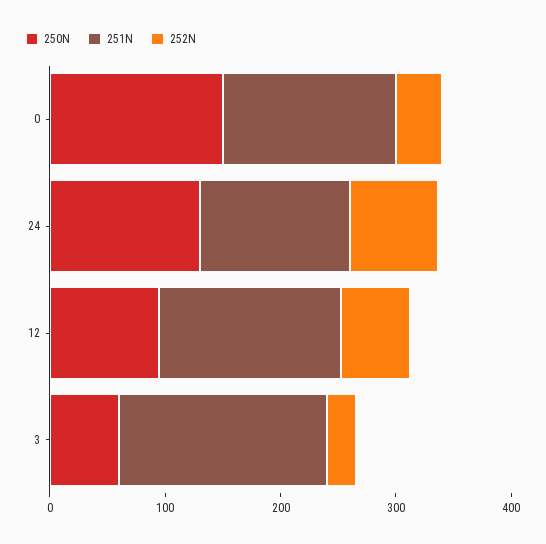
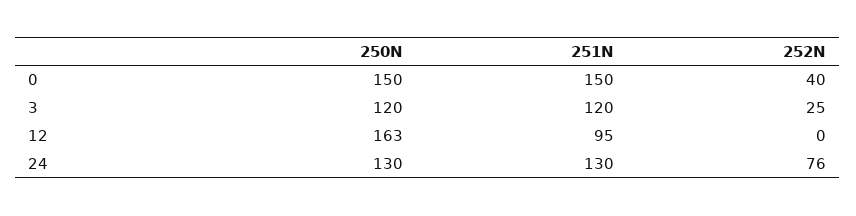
250N, 12: 100 -> 163
251N, 12: 160 -> 95
252N, 12: 60 -> 0
250N, 3: 60 -> 120
251N, 3: 180 -> 120

